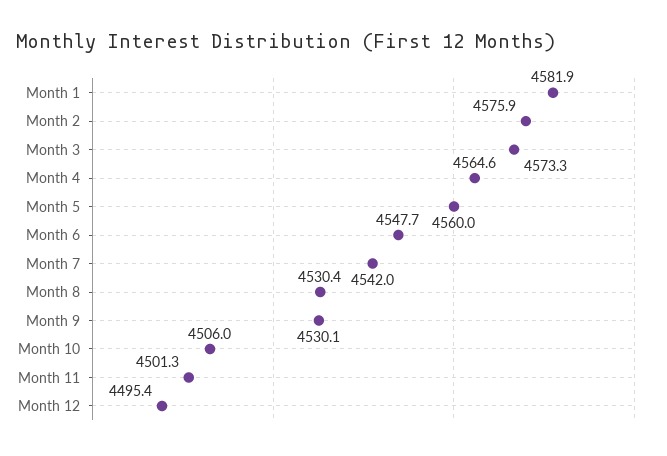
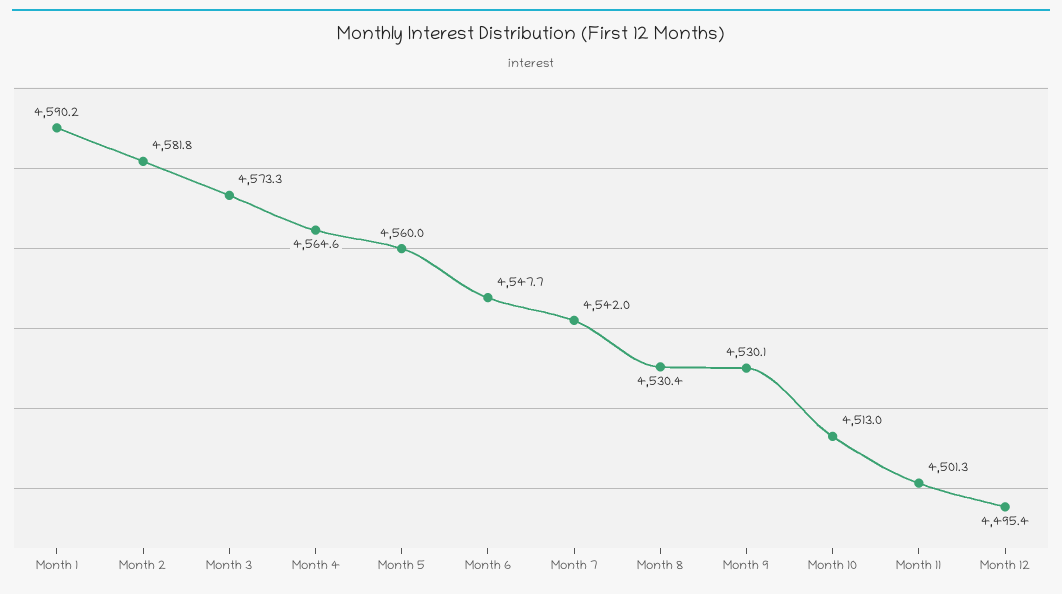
Month 1: 4581.9 -> 4590.2
Month 2: 4575.9 -> 4581.8
Month 10: 4506 -> 4513

